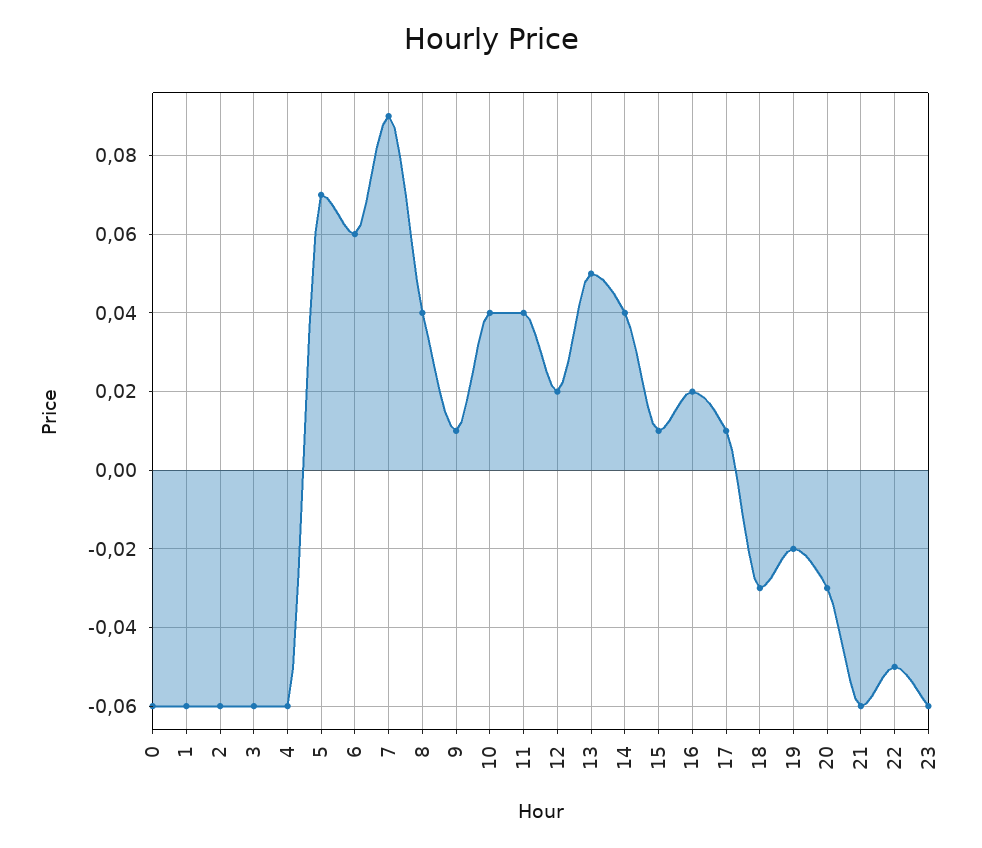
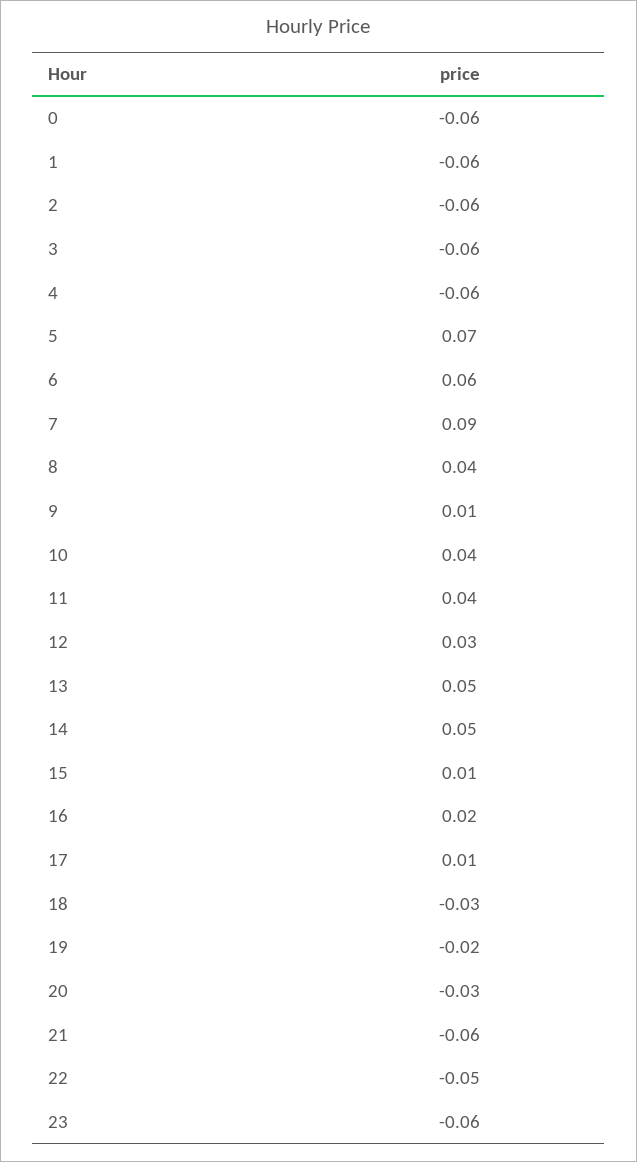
12: 0.02 -> 0.03
14: 0.04 -> 0.05

